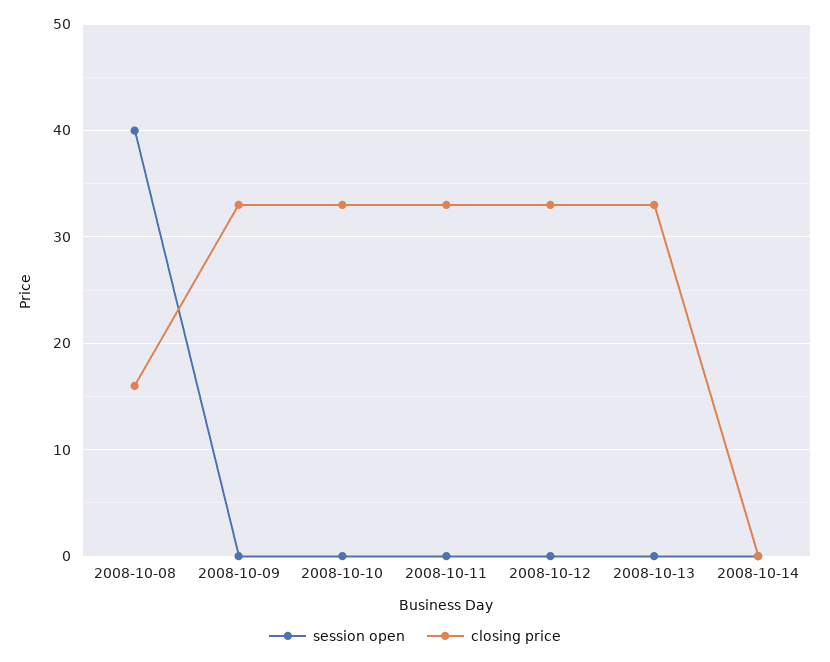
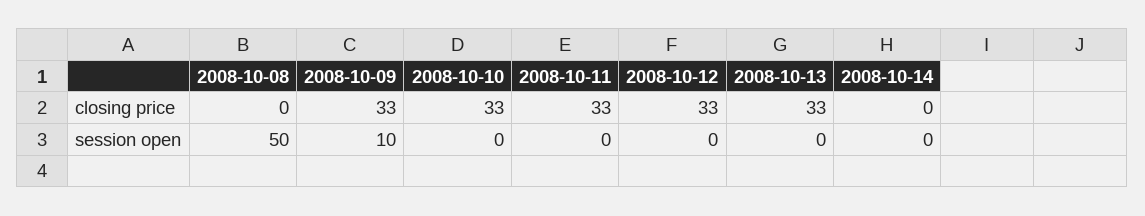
session open, 2008-10-08: 40 -> 50
closing price, 2008-10-08: 16 -> 0
session open, 2008-10-09: 0 -> 10

